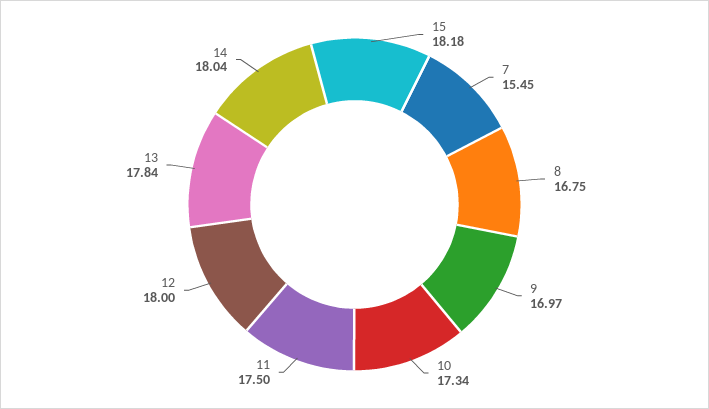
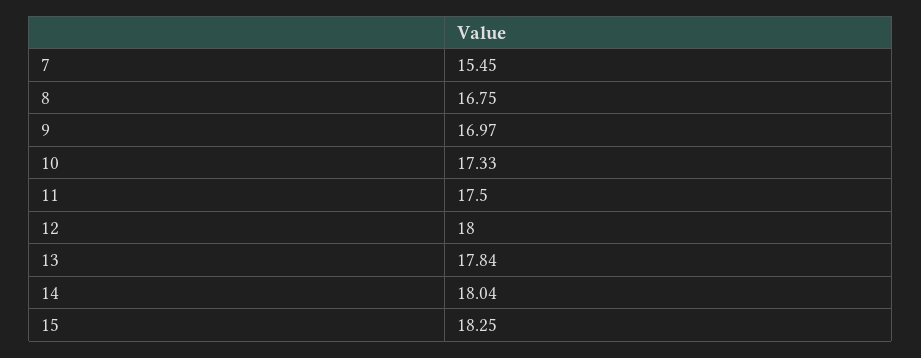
15: 18.18 -> 18.25
10: 17.34 -> 17.33

